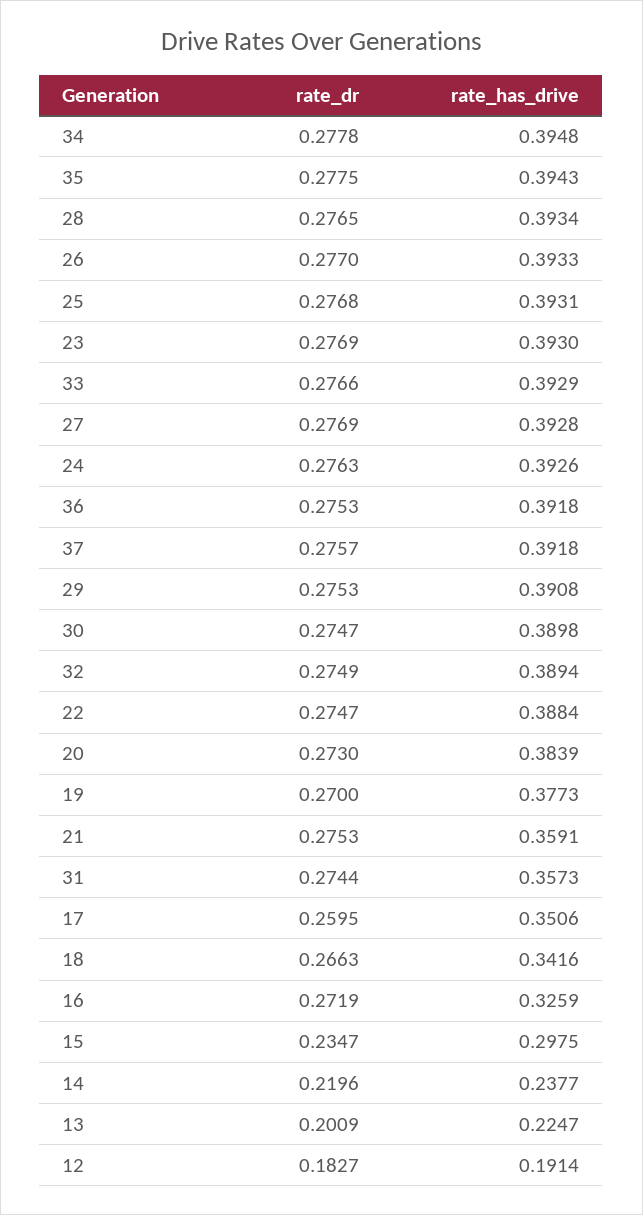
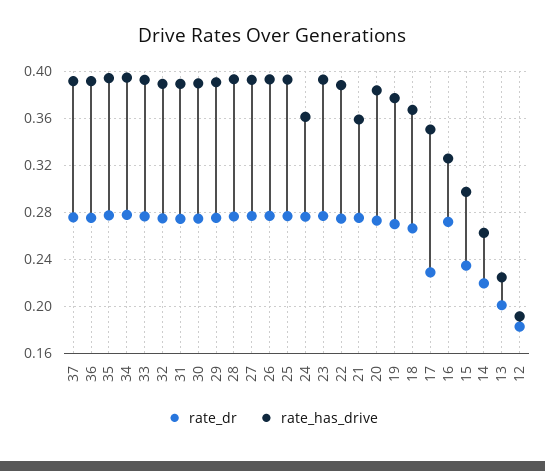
rate_has_drive, 24: 0.3926 -> 0.36
rate_has_drive, 31: 0.3573 -> 0.39
rate_dr, 17: 0.2595 -> 0.23
rate_has_drive, 18: 0.3416 -> 0.37
rate_has_drive, 14: 0.2377 -> 0.26

